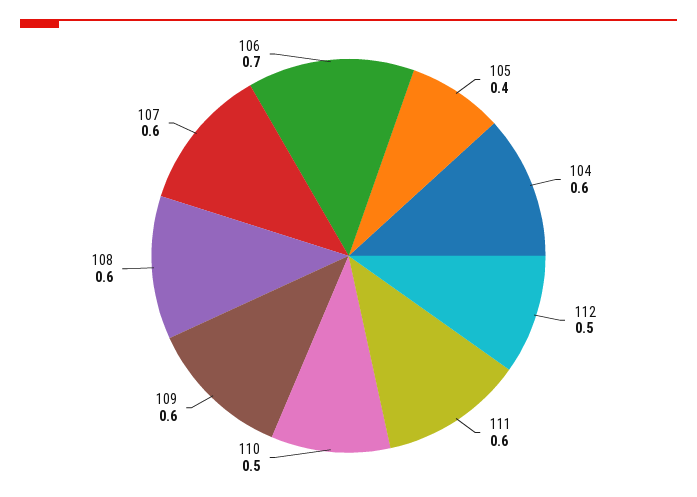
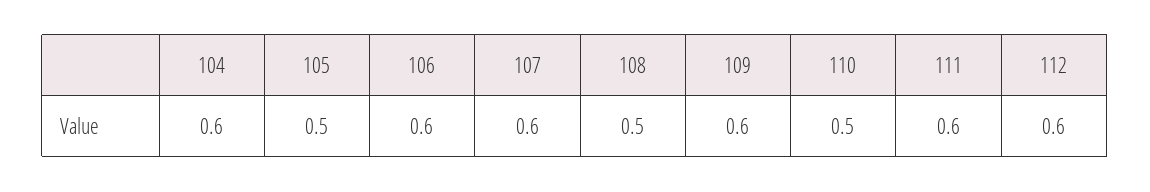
105: 0.4 -> 0.5
112: 0.5 -> 0.6
108: 0.6 -> 0.5
106: 0.7 -> 0.6

